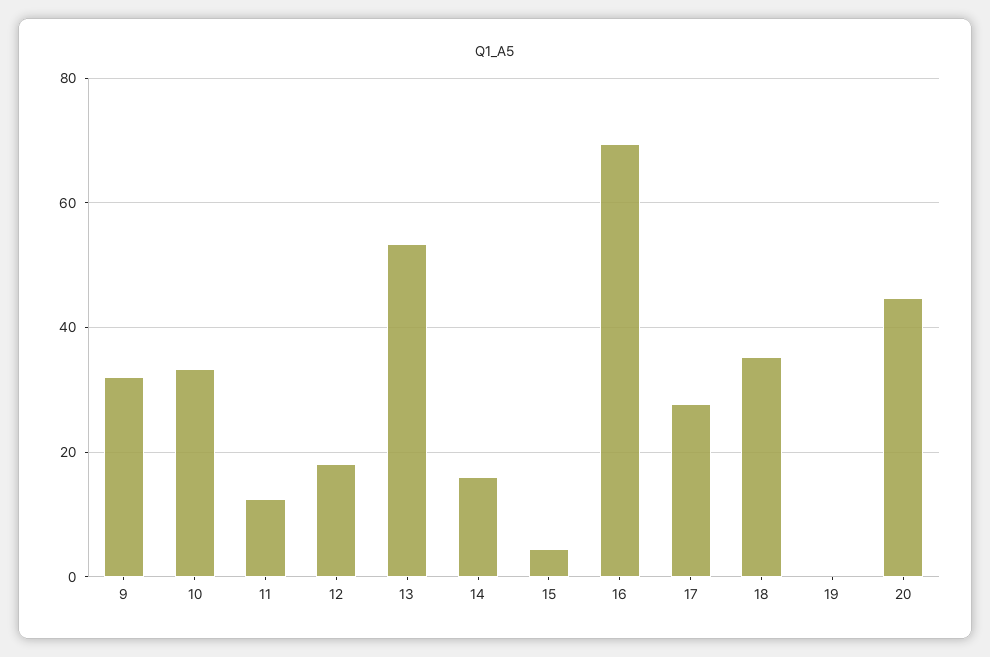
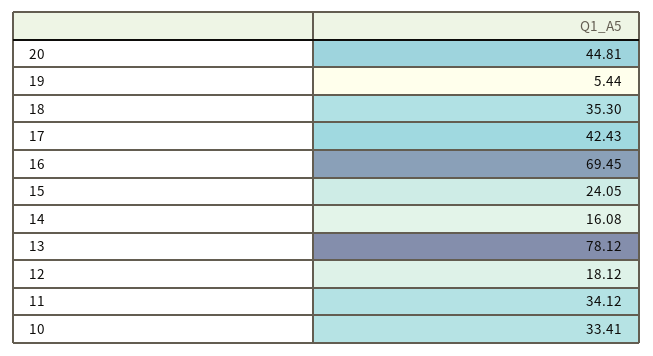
9: 32 -> none
11: 12 -> 34.12
13: 54 -> 78.12
15: 4 -> 24.05
17: 28 -> 42.43
19: 0 -> 5.44

